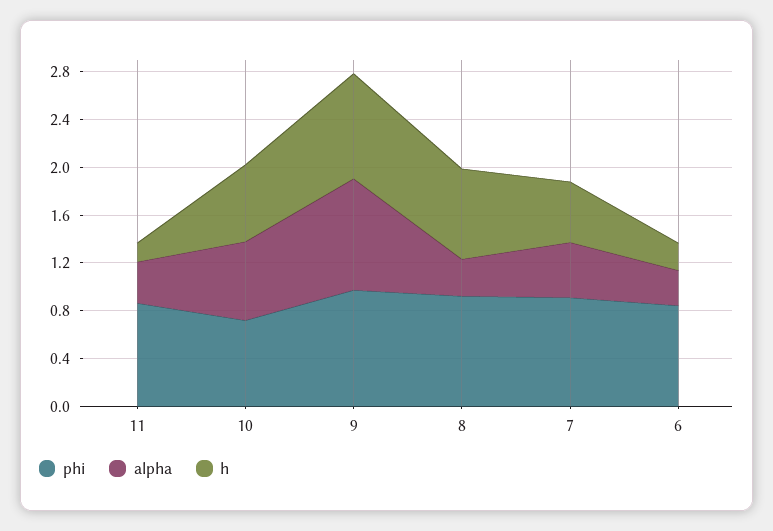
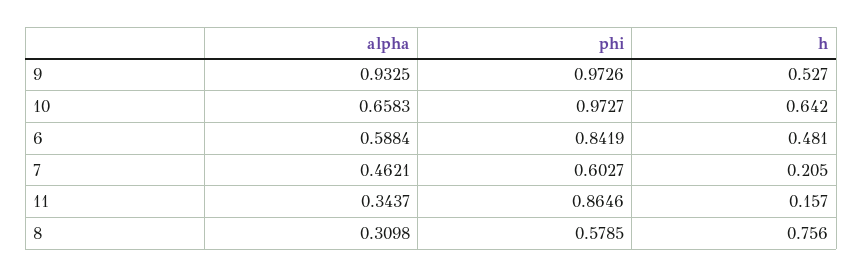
phi, 10: 0.7 -> 0.9727
h, 9: 0.9 -> 0.527
phi, 8: 0.9 -> 0.5785
phi, 7: 0.9 -> 0.6027
h, 7: 0.5 -> 0.205
alpha, 6: 0.3 -> 0.5884
h, 6: 0.2 -> 0.481

